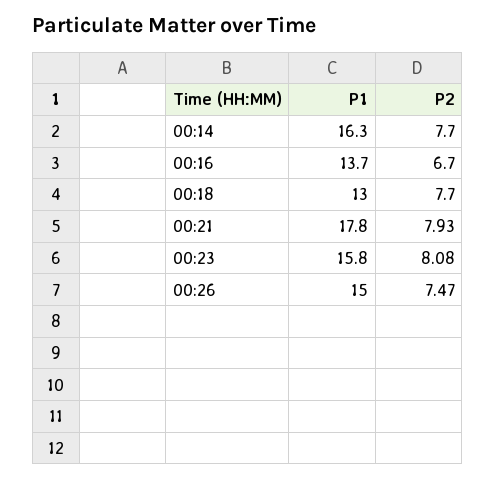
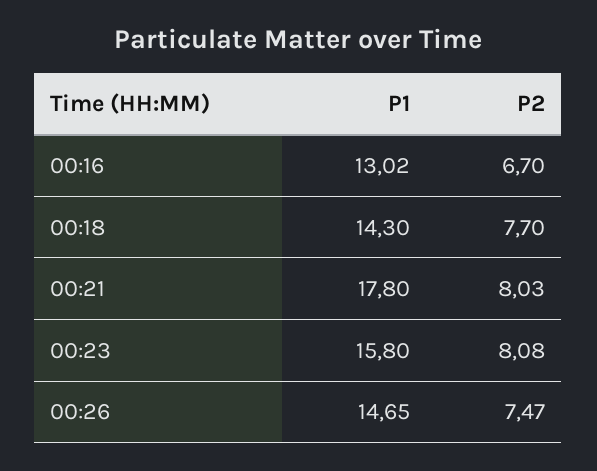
P1, 00:14: 16.3 -> none
P2, 00:14: 7.7 -> none
P1, 00:16: 13.7 -> 13.02
P1, 00:18: 13 -> 14.3
P2, 00:21: 7.93 -> 8.03
P1, 00:26: 15 -> 14.65

